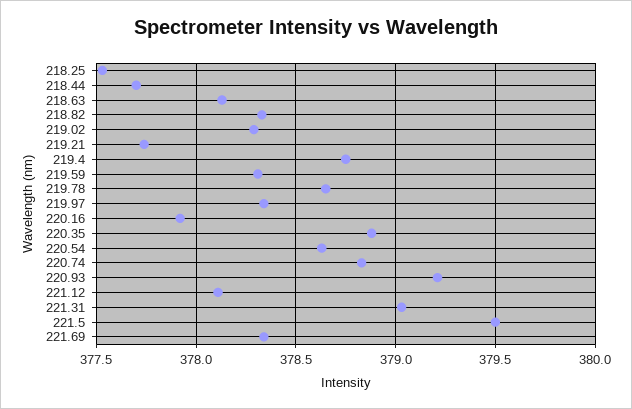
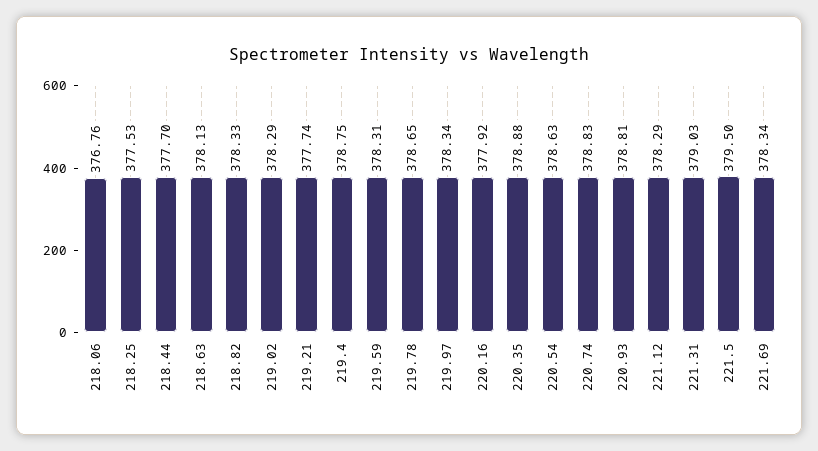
220.93: 379.2 -> 378.81
221.12: 378.1 -> 378.29
218.06: none -> 376.76

